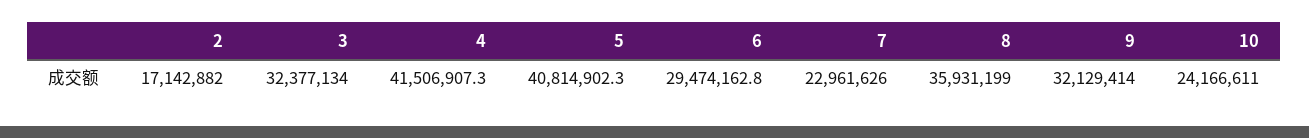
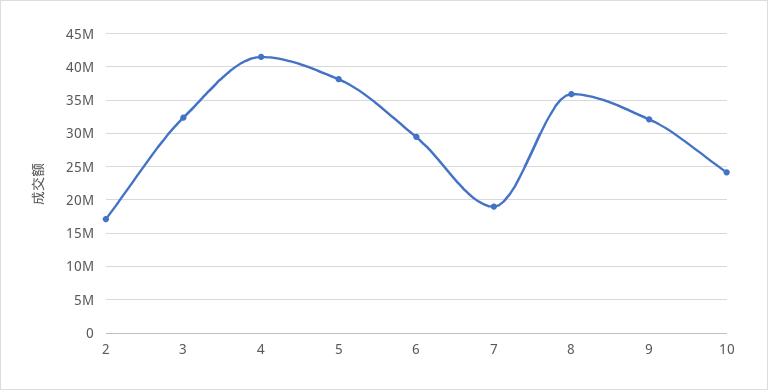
5: 40814902.3 -> 38000000
7: 22961626 -> 19000000

